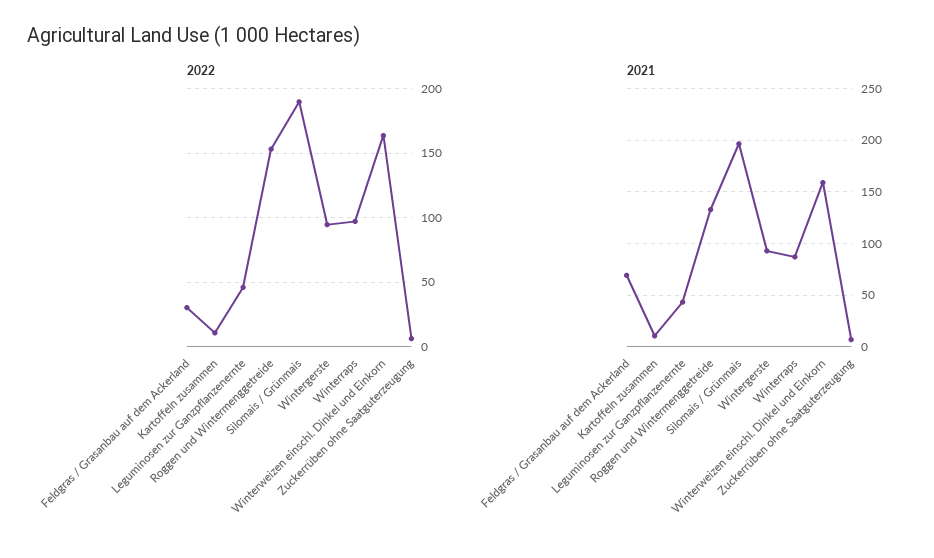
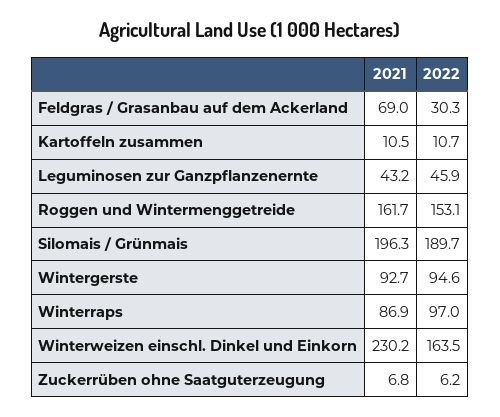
2021, Roggen und Wintermenggetreide: 130 -> 161.7
2021, Winterweizen einschl. Dinkel und Einkorn: 160 -> 230.2

